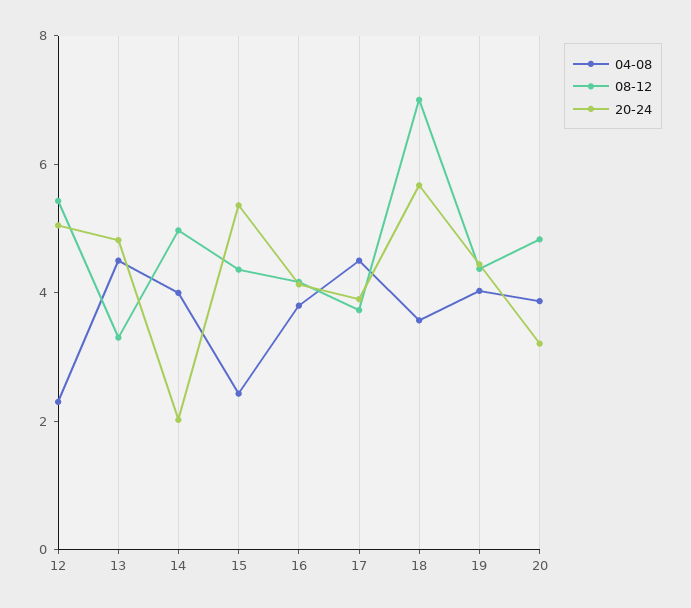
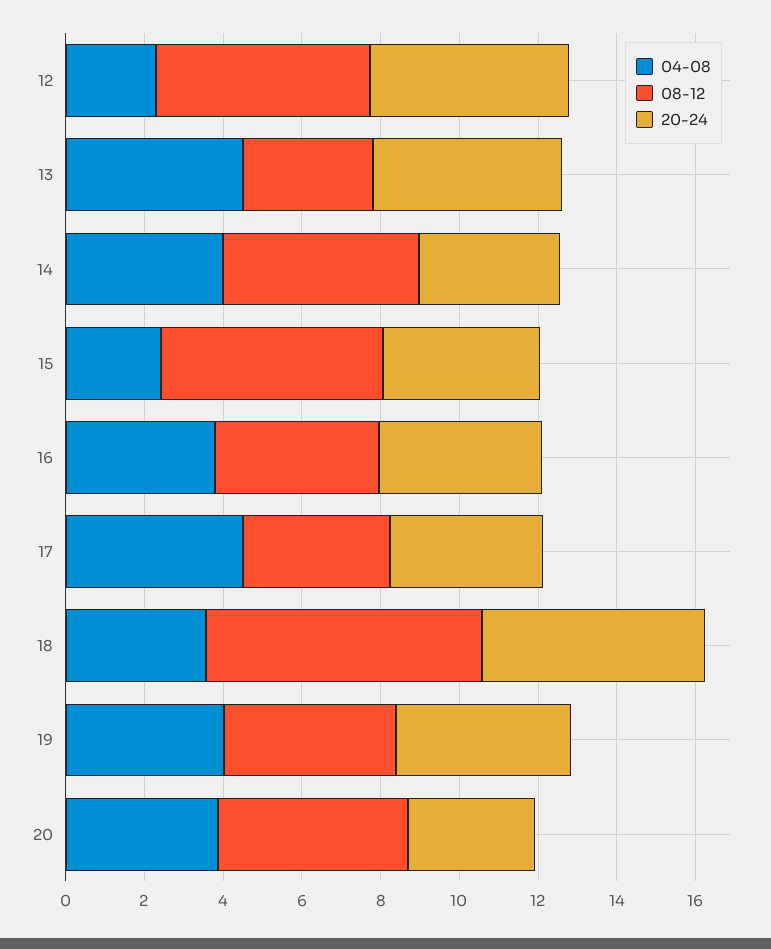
20-24, 14: 2 -> 3.5
08-12, 15: 4.5 -> 5.5
20-24, 15: 5.5 -> 4

